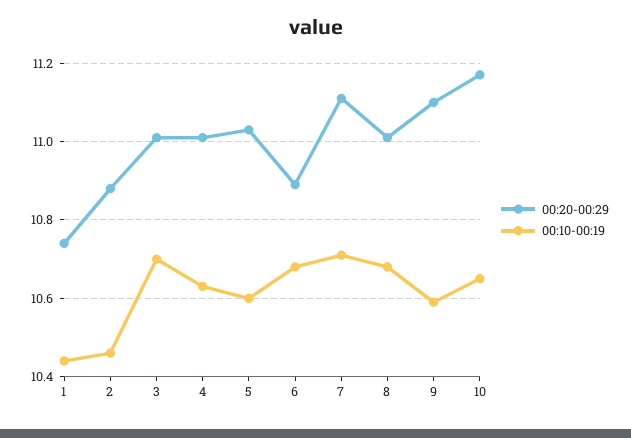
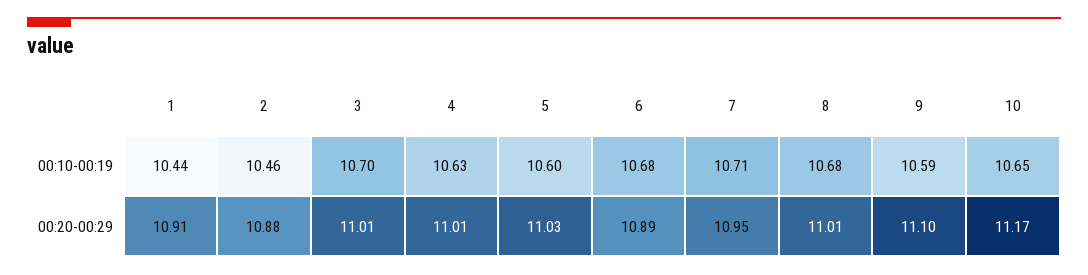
00:20-00:29, 1: 10.75 -> 10.91
00:20-00:29, 7: 11.1 -> 10.95

